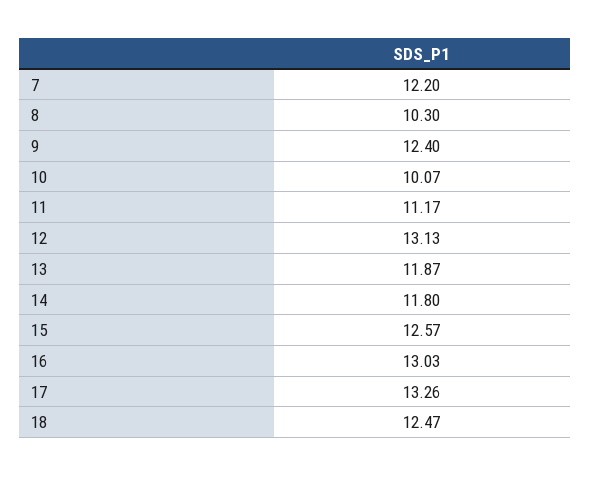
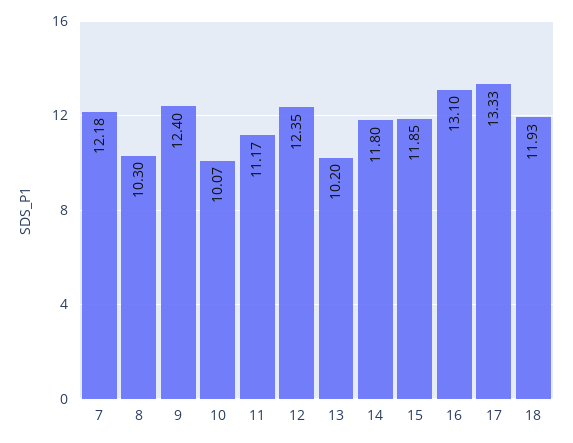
7: 12.2 -> 12.18
12: 13.13 -> 12.35
13: 11.87 -> 10.2
15: 12.57 -> 11.85
16: 13.03 -> 13.1
17: 13.26 -> 13.33
18: 12.47 -> 11.93

